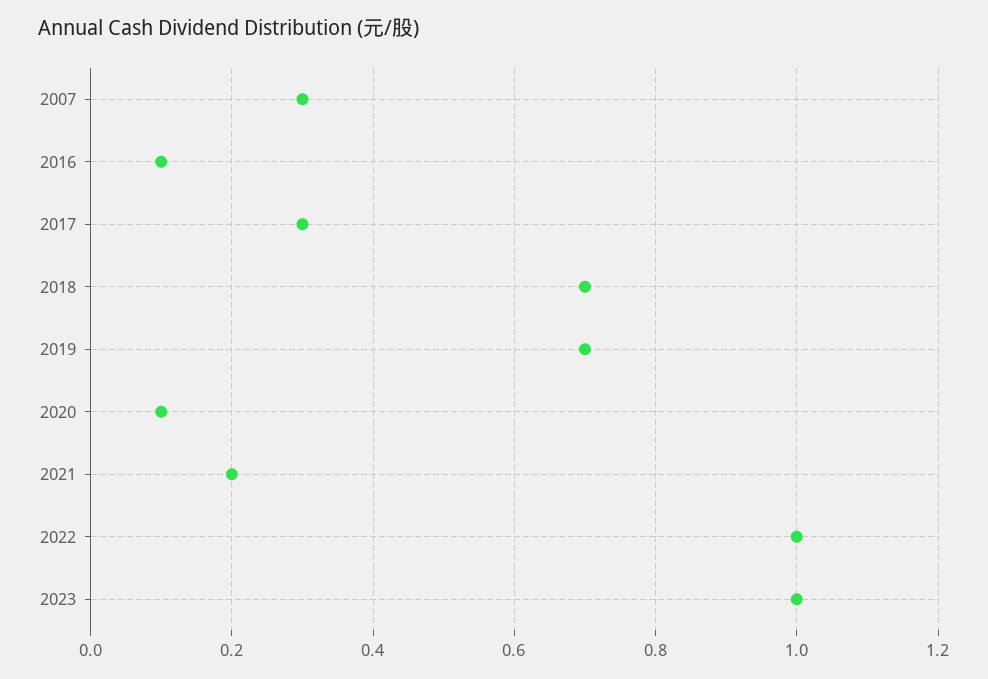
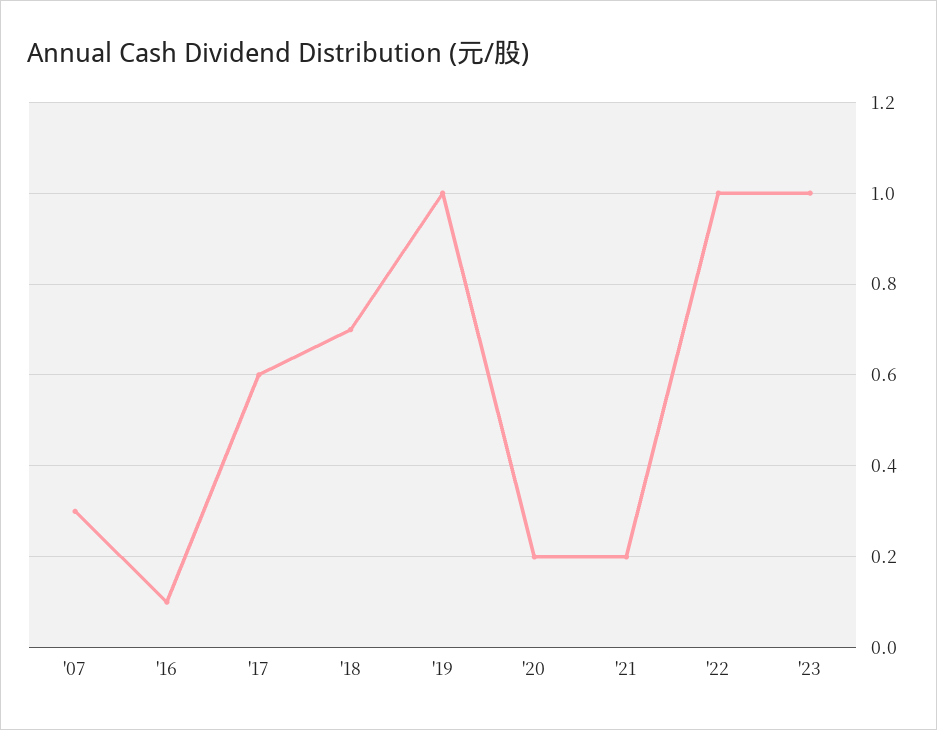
2017: 0.3 -> 0.6
2019: 0.7 -> 1
2020: 0.1 -> 0.2

